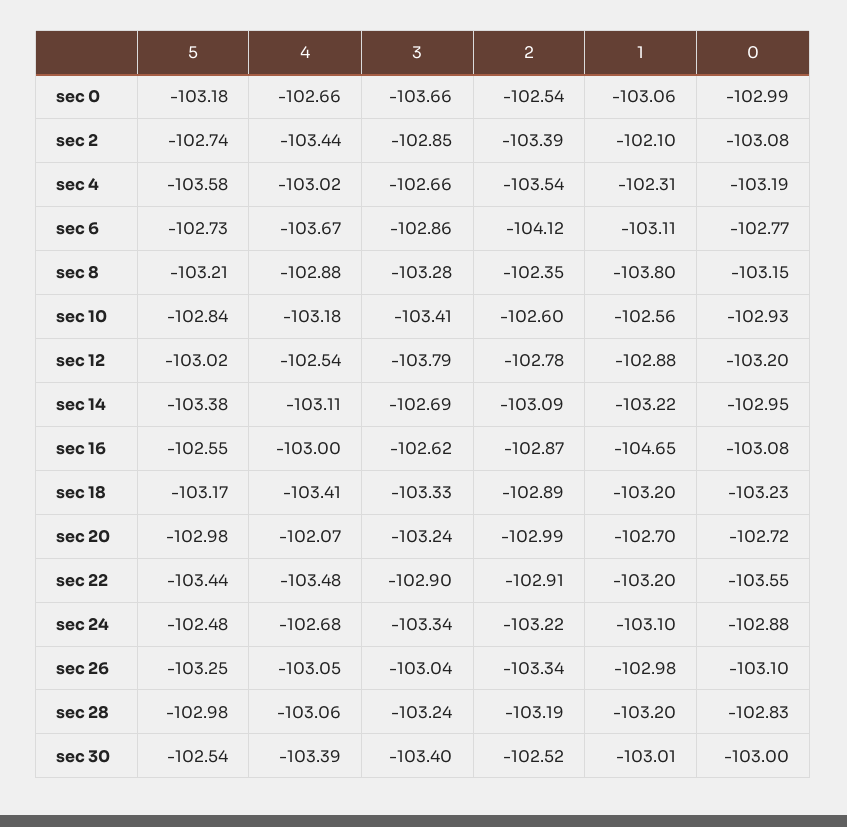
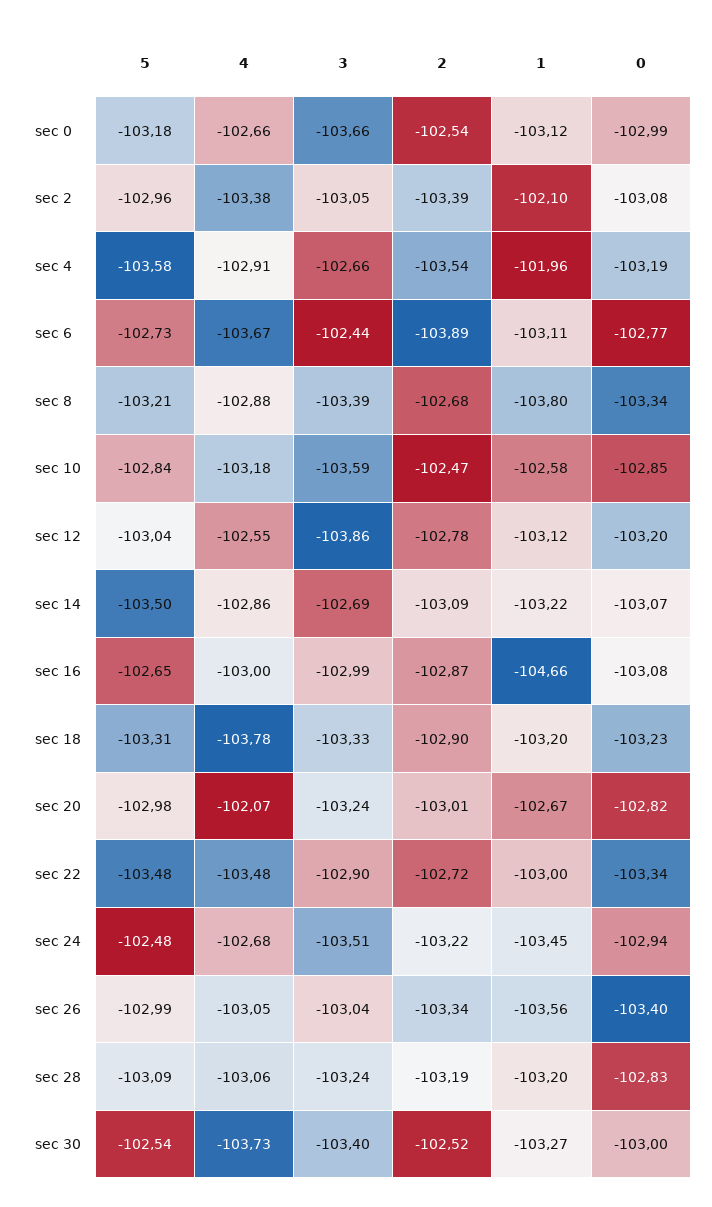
1, sec 0: -103.06 -> -103.12
5, sec 2: -102.74 -> -102.96
4, sec 2: -103.44 -> -103.38
3, sec 2: -102.85 -> -103.05
4, sec 4: -103.02 -> -102.91
1, sec 4: -102.31 -> -101.96
3, sec 6: -102.86 -> -102.44
2, sec 6: -104.12 -> -103.89
3, sec 8: -103.28 -> -103.39
2, sec 8: -102.35 -> -102.68
0, sec 8: -103.15 -> -103.34
3, sec 10: -103.41 -> -103.59
2, sec 10: -102.6 -> -102.47
1, sec 10: -102.56 -> -102.58
0, sec 10: -102.93 -> -102.85
5, sec 12: -103.02 -> -103.04
4, sec 12: -102.54 -> -102.55
3, sec 12: -103.79 -> -103.86
1, sec 12: -102.88 -> -103.12
5, sec 14: -103.38 -> -103.5
4, sec 14: -103.11 -> -102.86
0, sec 14: -102.95 -> -103.07
5, sec 16: -102.55 -> -102.65
3, sec 16: -102.62 -> -102.99
1, sec 16: -104.65 -> -104.66
5, sec 18: -103.17 -> -103.31
4, sec 18: -103.41 -> -103.78
2, sec 18: -102.89 -> -102.9
2, sec 20: -102.99 -> -103.01
1, sec 20: -102.7 -> -102.67
0, sec 20: -102.72 -> -102.82
5, sec 22: -103.44 -> -103.48
2, sec 22: -102.91 -> -102.72
1, sec 22: -103.2 -> -103
0, sec 22: -103.55 -> -103.34
3, sec 24: -103.34 -> -103.51
1, sec 24: -103.1 -> -103.45
0, sec 24: -102.88 -> -102.94
5, sec 26: -103.25 -> -102.99
1, sec 26: -102.98 -> -103.56
0, sec 26: -103.1 -> -103.4
5, sec 28: -102.98 -> -103.09
4, sec 30: -103.39 -> -103.73
1, sec 30: -103.01 -> -103.27

